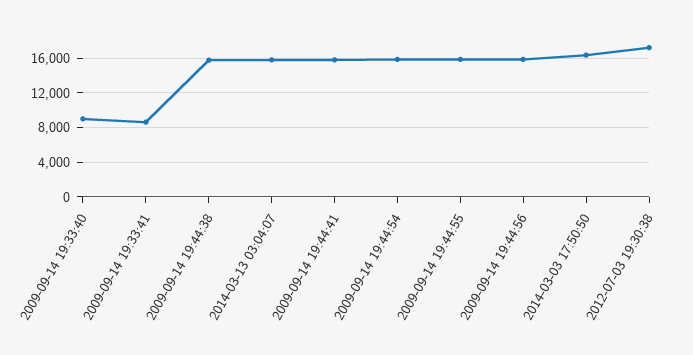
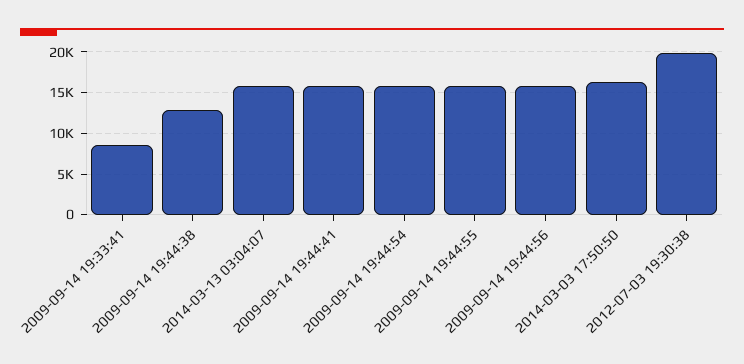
2009-09-14 19:33:40: 9000 -> none
2009-09-14 19:44:38: 16000 -> 13000
2012-07-03 19:30:38: 17000 -> 20000

